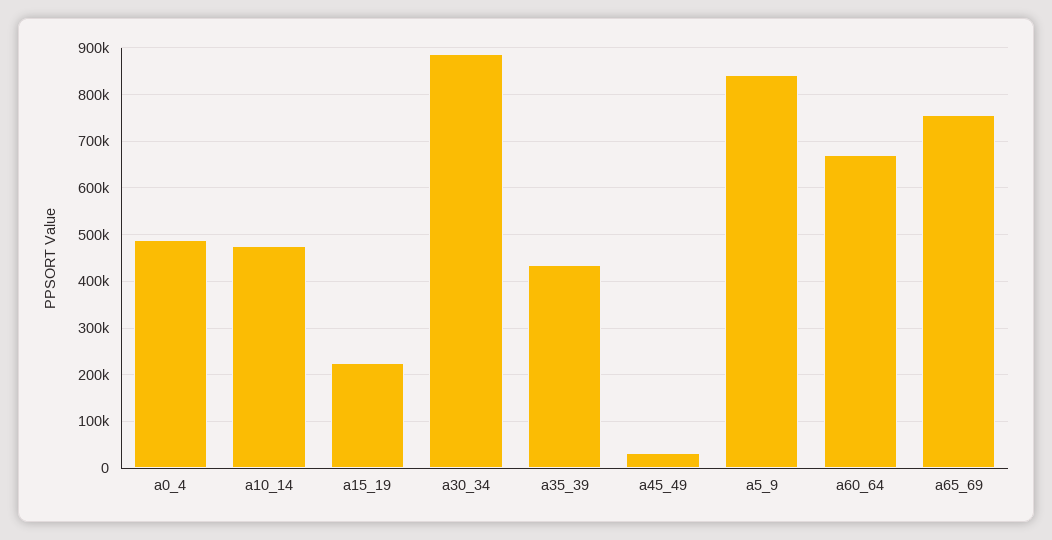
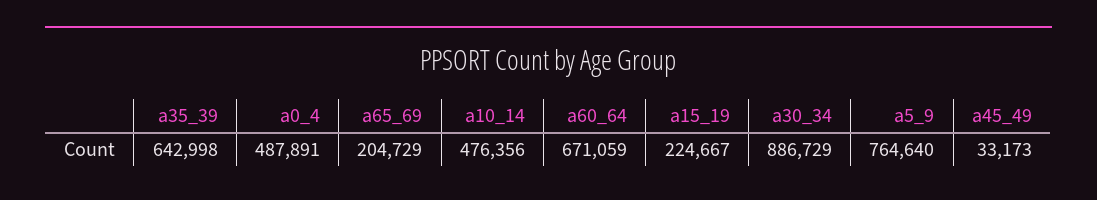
a35_39: 440000 -> 642998
a5_9: 840000 -> 764640
a65_69: 760000 -> 204729

